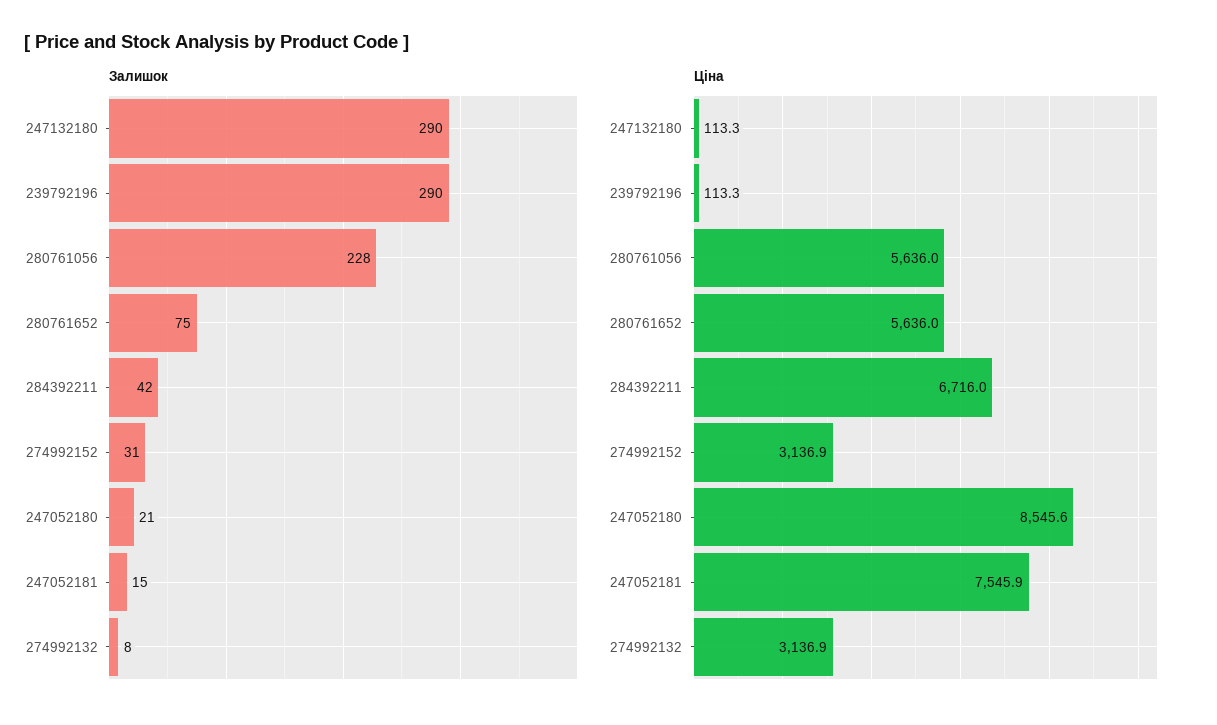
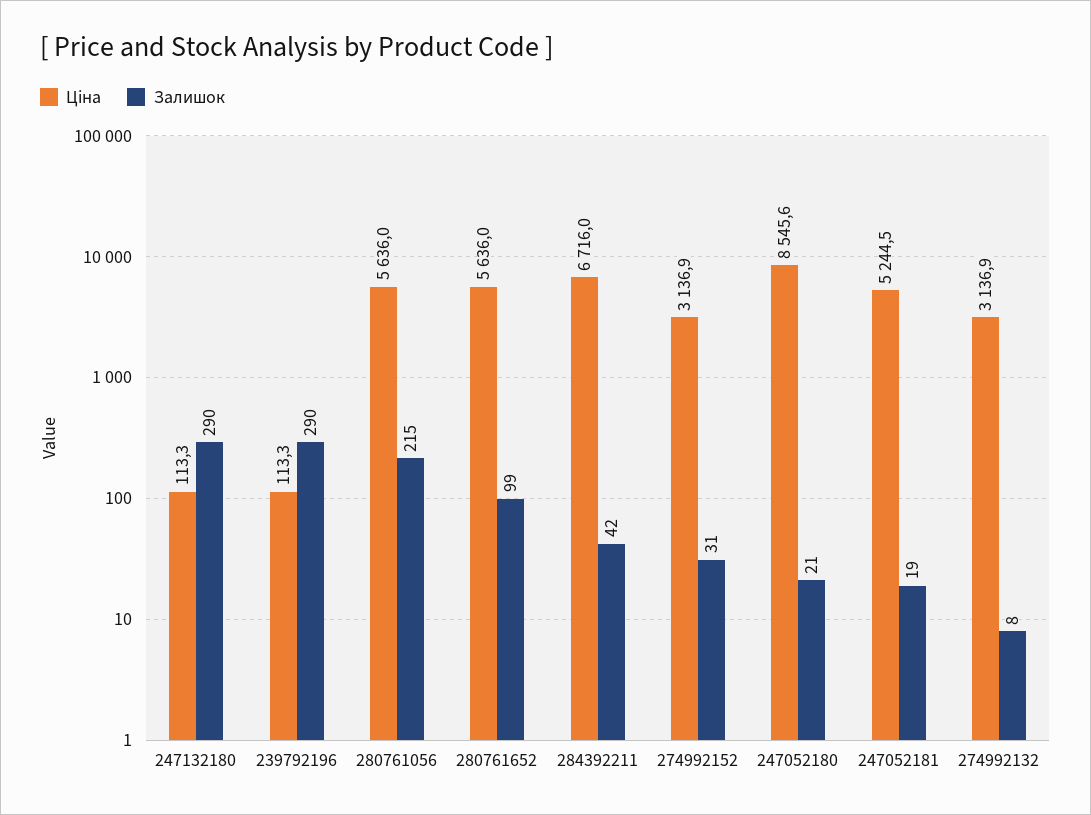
Залишок, 280761056: 228 -> 215
Залишок, 280761652: 75 -> 99
Залишок, 247052181: 15 -> 19
Ціна, 247052181: 7545.9 -> 5244.5

